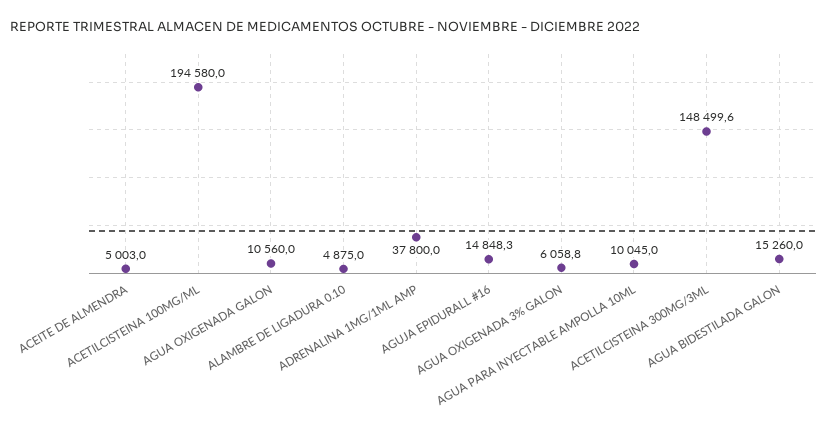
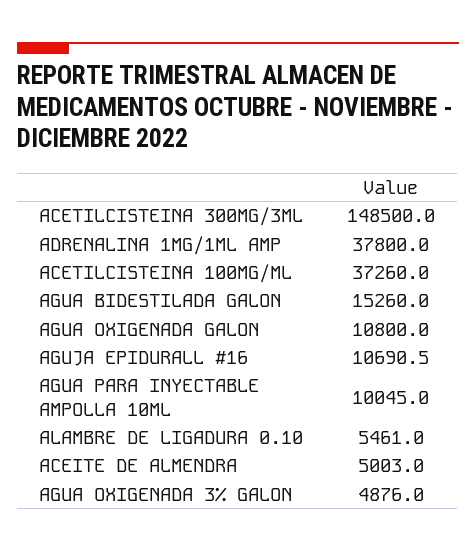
ACETILCISTEINA 100MG/ML: 194580 -> 37260
AGUA OXIGENADA GALON: 10560 -> 10800
ALAMBRE DE LIGADURA 0.10: 4875 -> 5461
AGUJA EPIDURALL #16: 14848.3 -> 10690.5
AGUA OXIGENADA 3% GALON: 6058.8 -> 4876
ACETILCISTEINA 300MG/3ML: 148499.6 -> 148500

